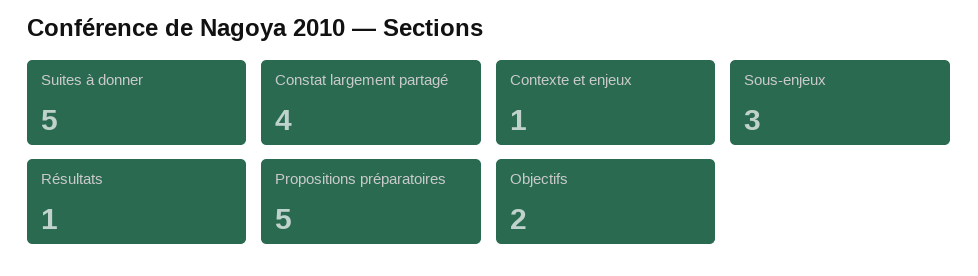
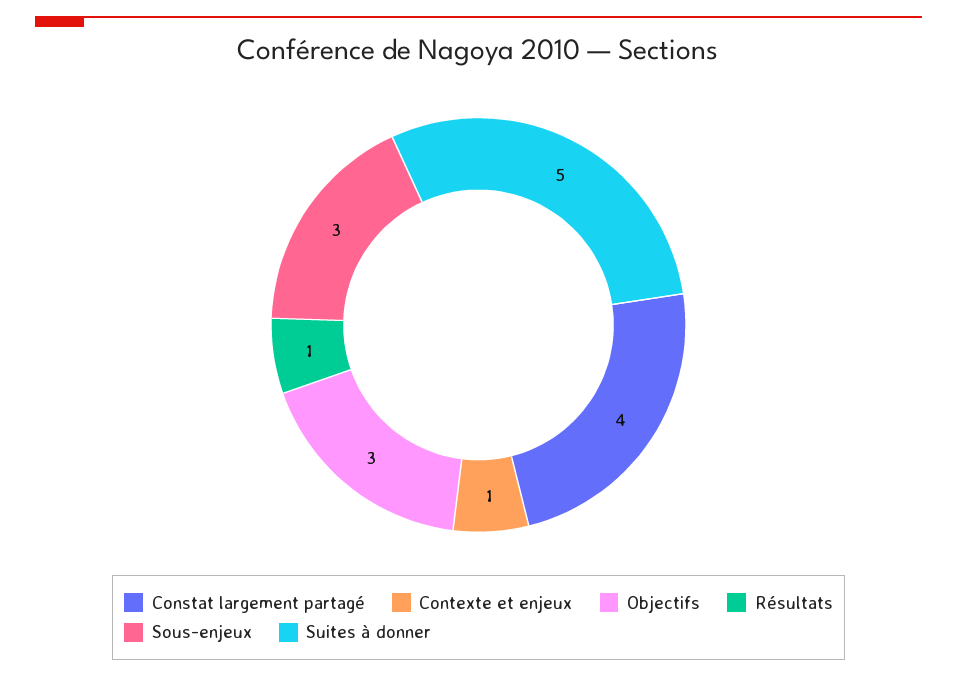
Propositions préparatoires: 5 -> none
Objectifs: 2 -> 3

